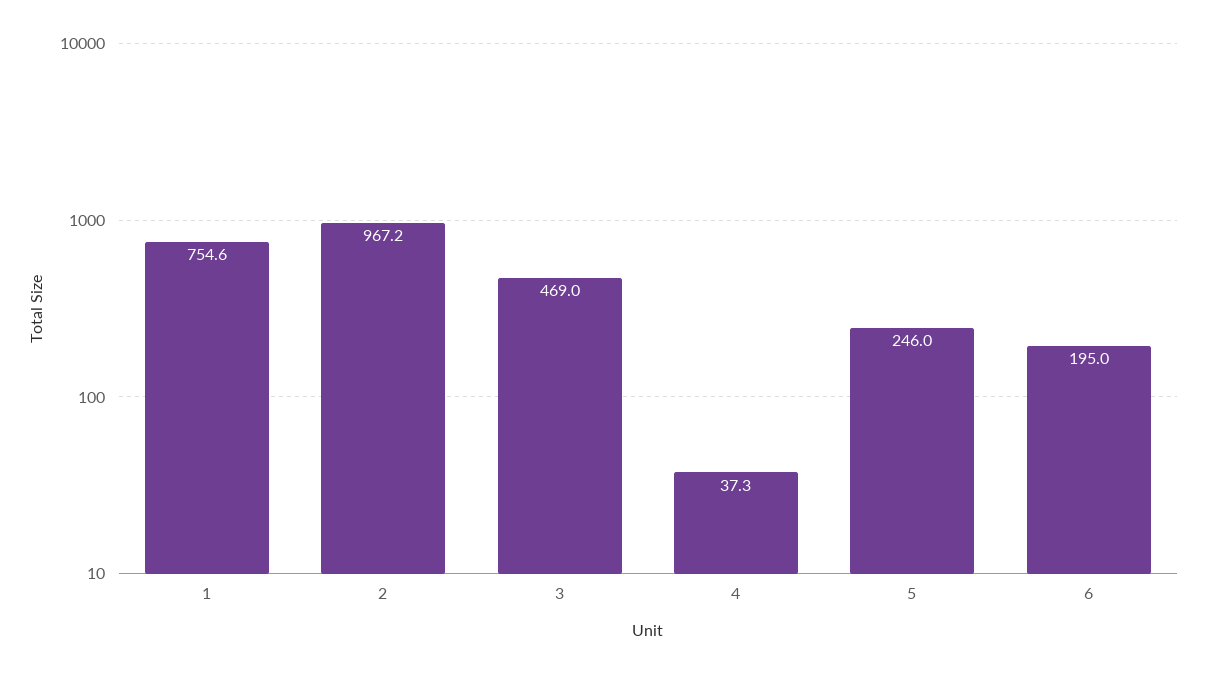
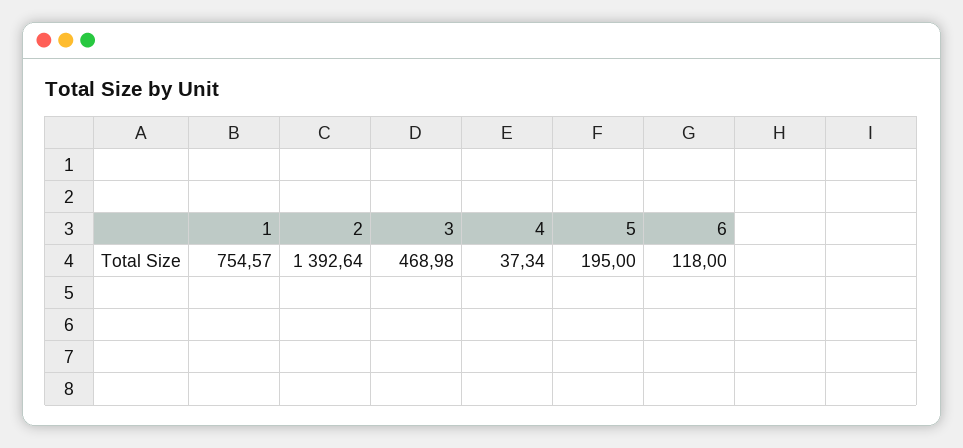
2: 967.2 -> 1392.64
5: 246 -> 195
6: 195 -> 118

